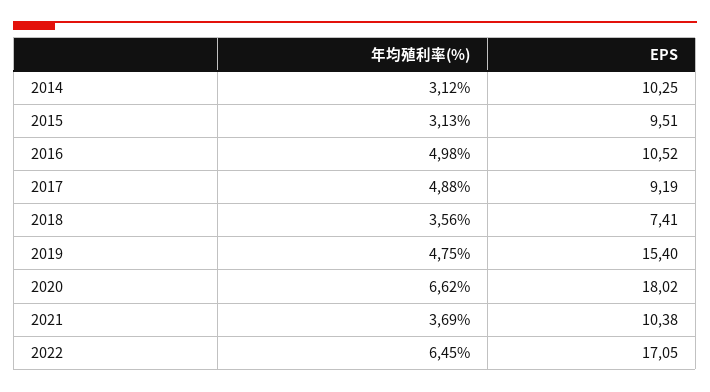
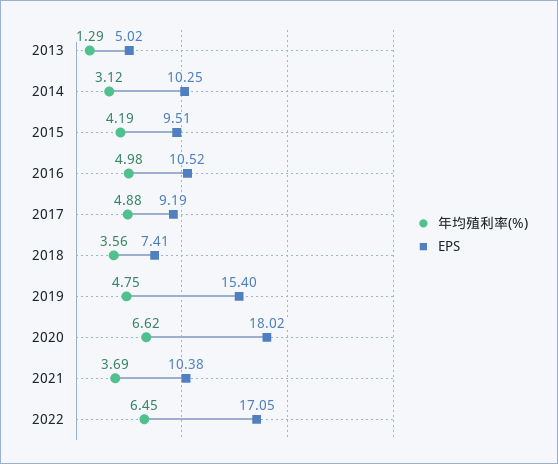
年均殖利率(%), 2015: 3.13 -> 4.19
年均殖利率(%), 2013: none -> 1.29
EPS, 2013: none -> 5.02

